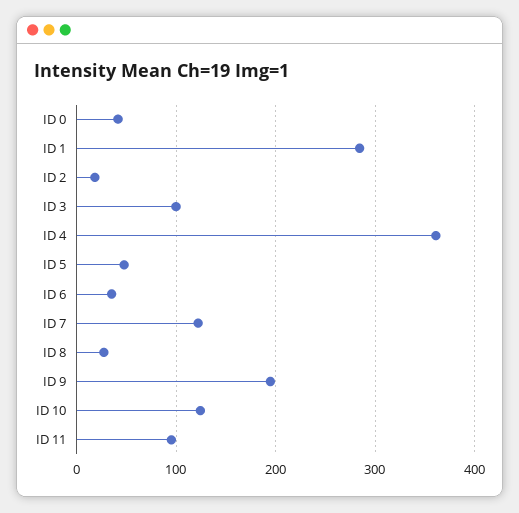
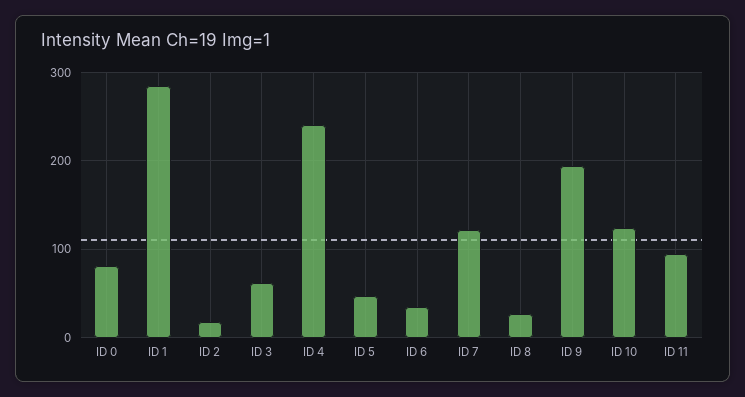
ID 0: 40 -> 80
ID 3: 100 -> 60
ID 4: 360 -> 240

